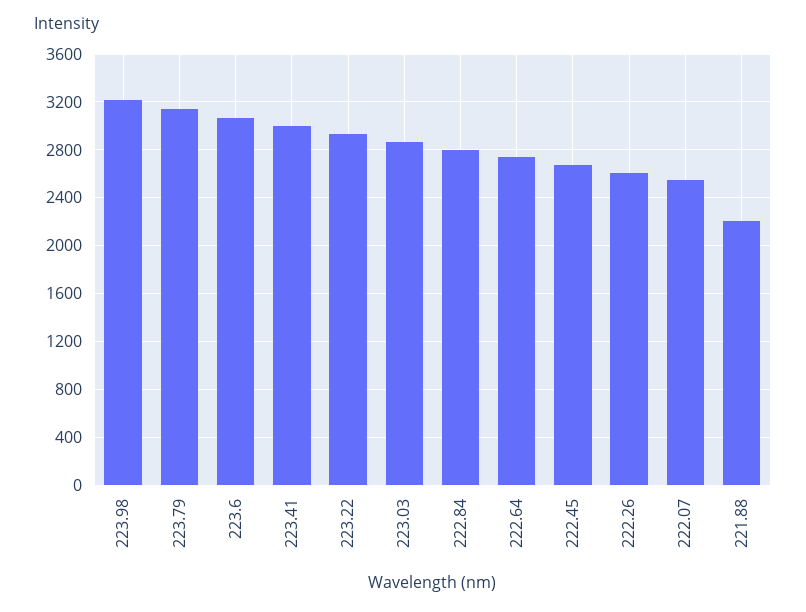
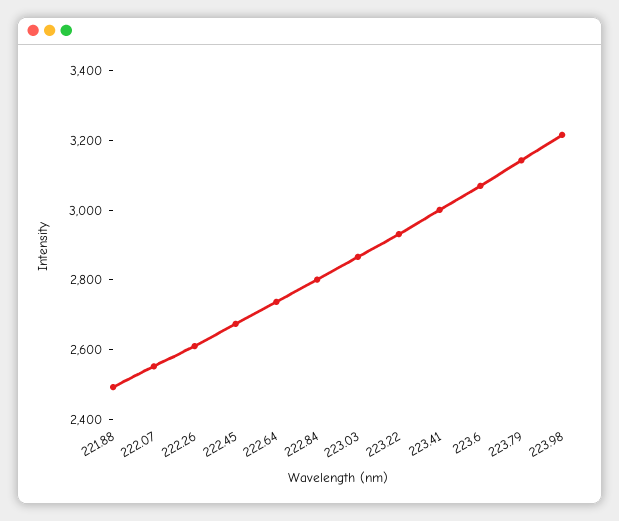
221.88: 2200 -> 2500

